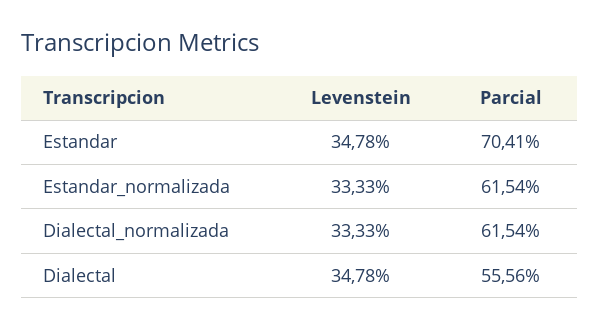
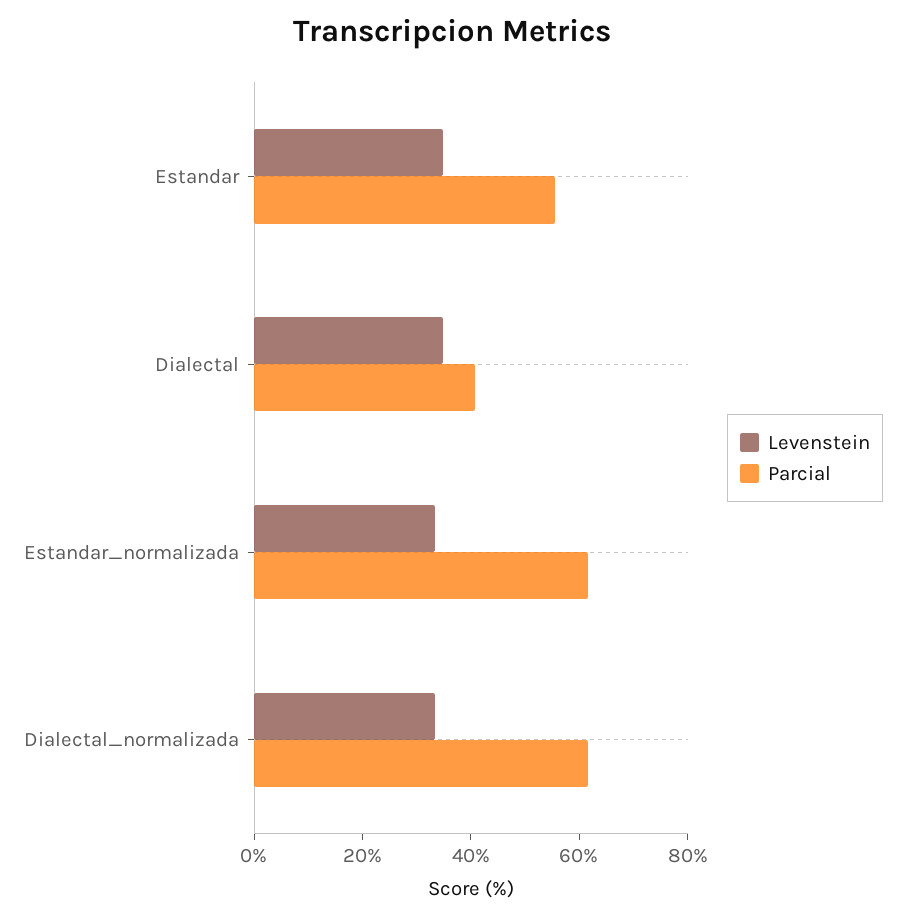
Parcial, Estandar: 70.41 -> 55
Parcial, Dialectal: 55.56 -> 40

